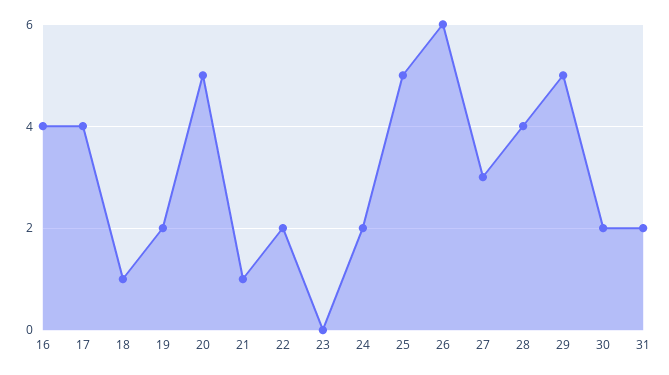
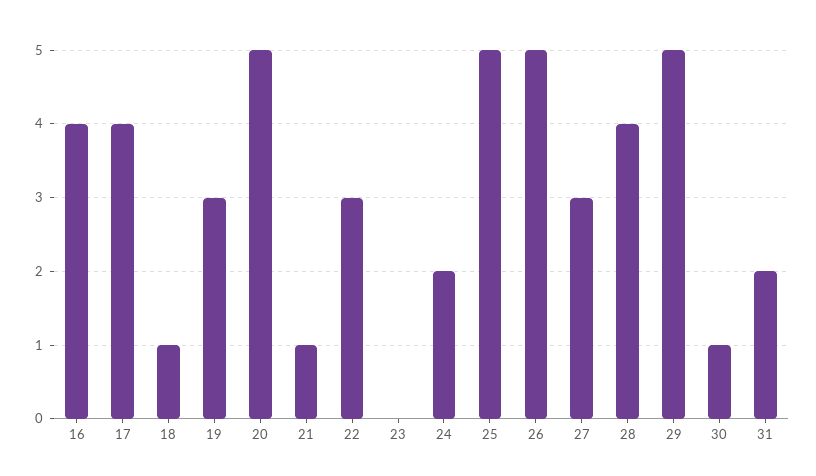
19: 2 -> 3
22: 2 -> 3
26: 6 -> 5
30: 2 -> 1

